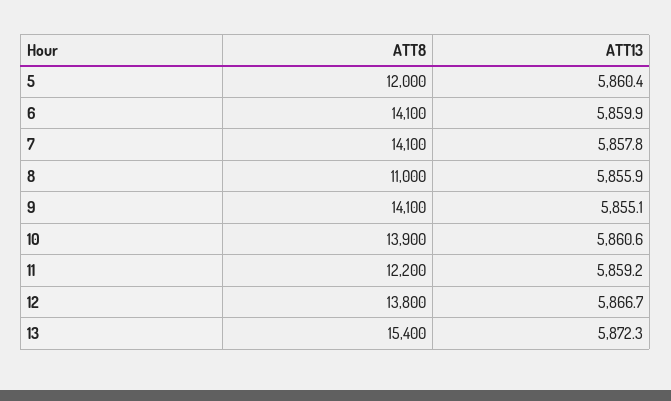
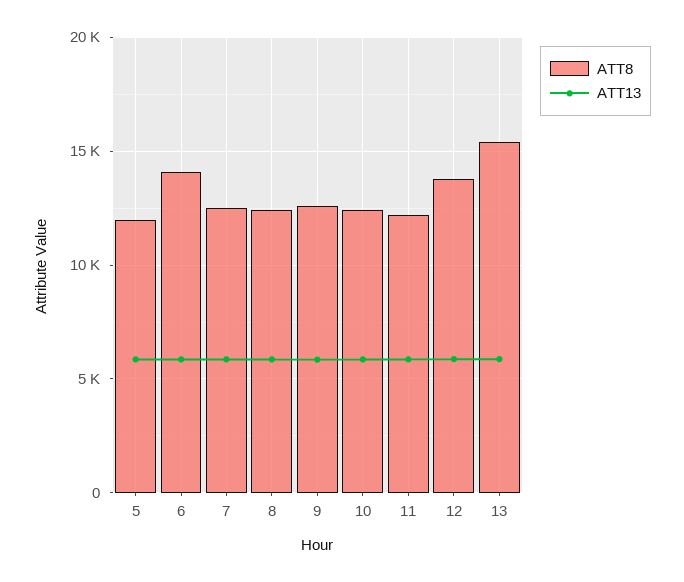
ATT8, 7: 14100 -> 12500
ATT8, 8: 11000 -> 12500
ATT8, 9: 14100 -> 12500
ATT8, 10: 13900 -> 12500

